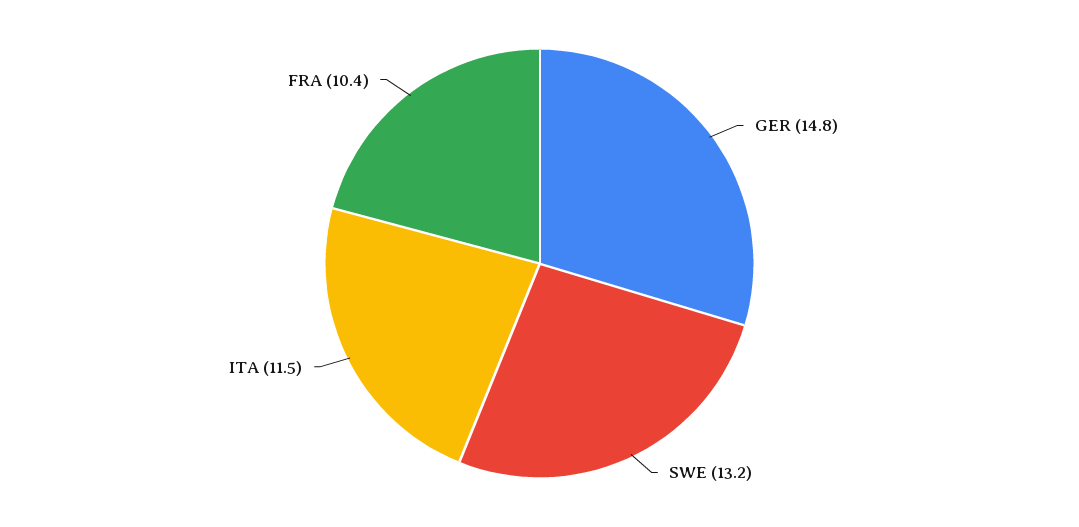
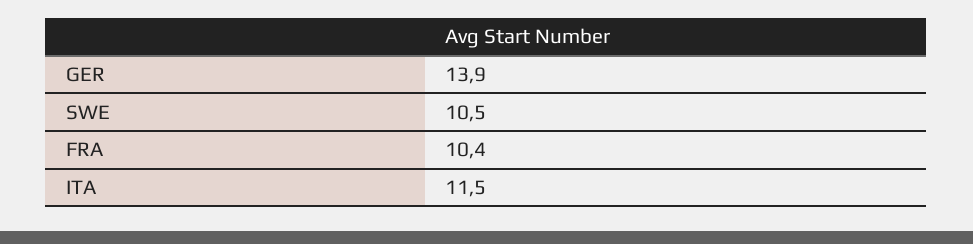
GER: 14.8 -> 13.9
SWE: 13.2 -> 10.5

